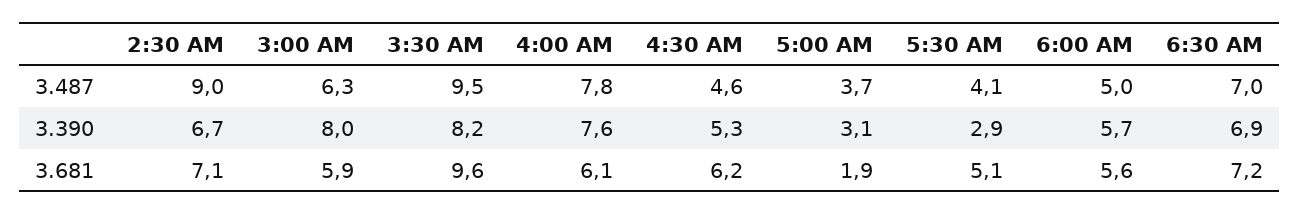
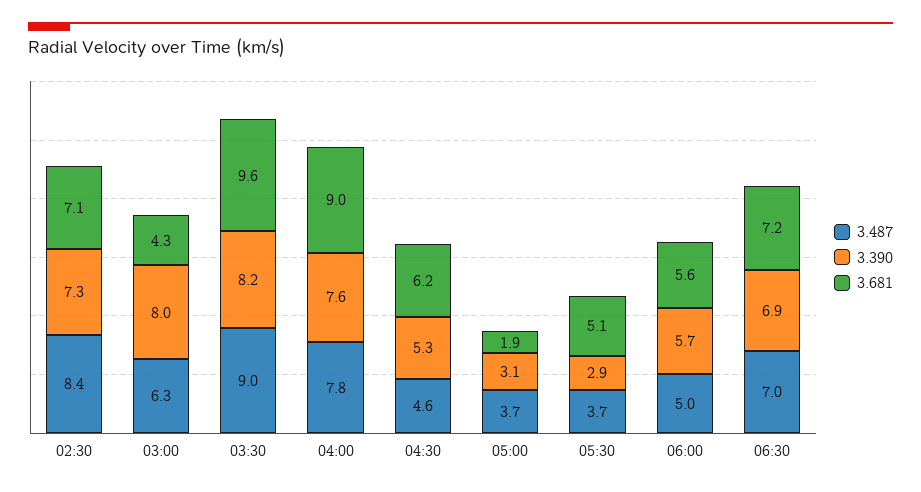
3.487, 2:30 AM: 9 -> 8.4
3.487, 3:30 AM: 9.5 -> 9
3.487, 5:30 AM: 4.1 -> 3.7
3.390, 2:30 AM: 6.7 -> 7.3
3.681, 3:00 AM: 5.9 -> 4.3
3.681, 4:00 AM: 6.1 -> 9

